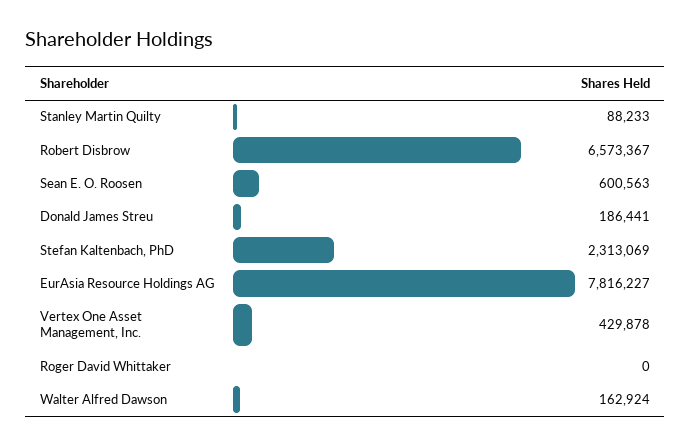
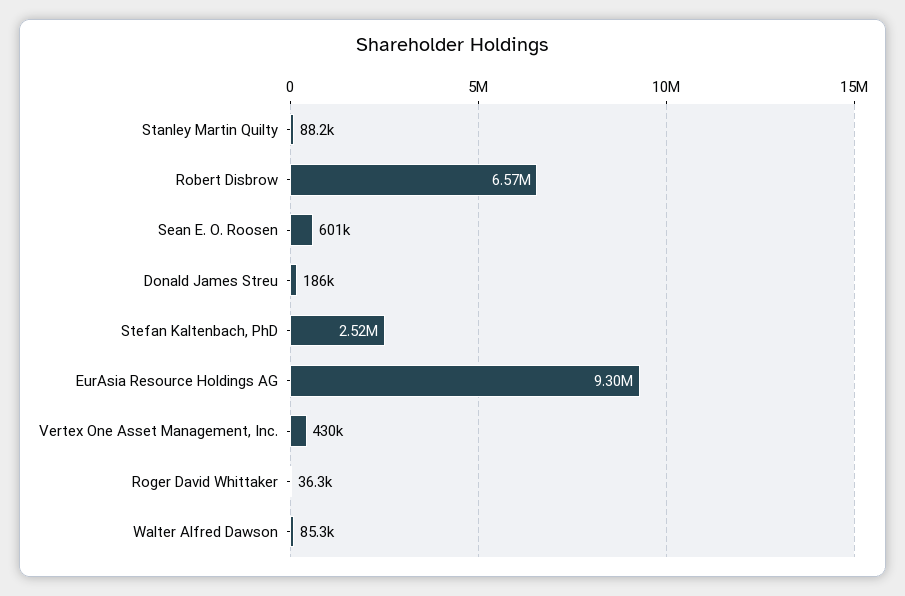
Stefan Kaltenbach, PhD: 2313069 -> 2520000
EurAsia Resource Holdings AG: 7816227 -> 9300000
Roger David Whittaker: 0 -> 36300
Walter Alfred Dawson: 162924 -> 85300

